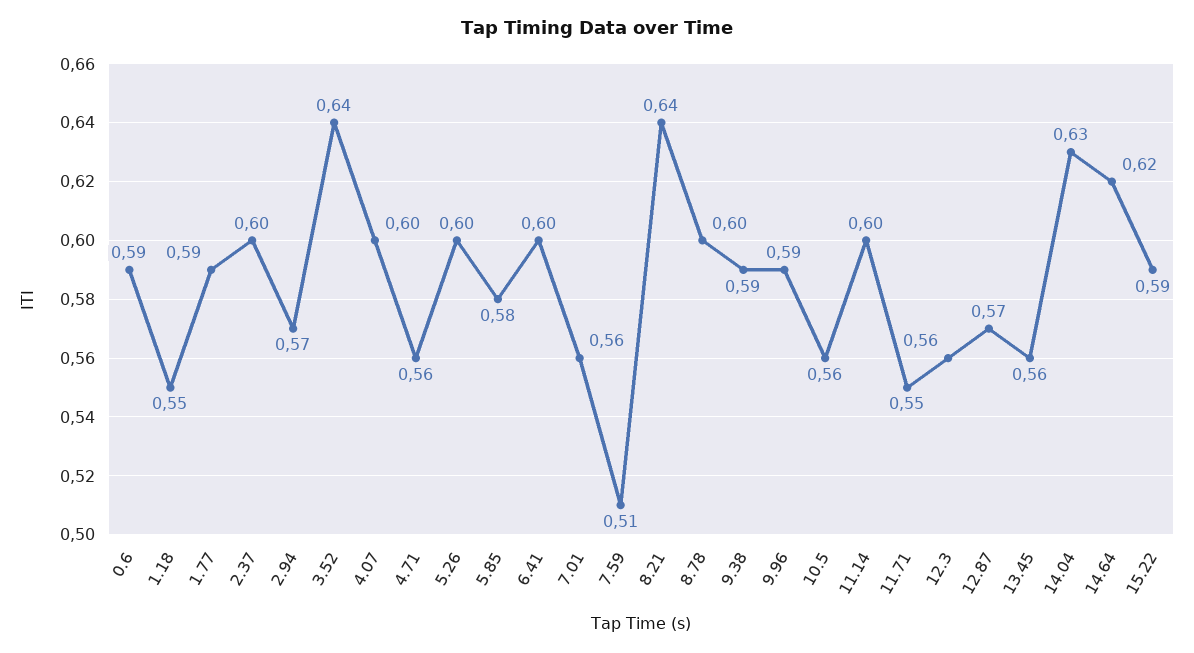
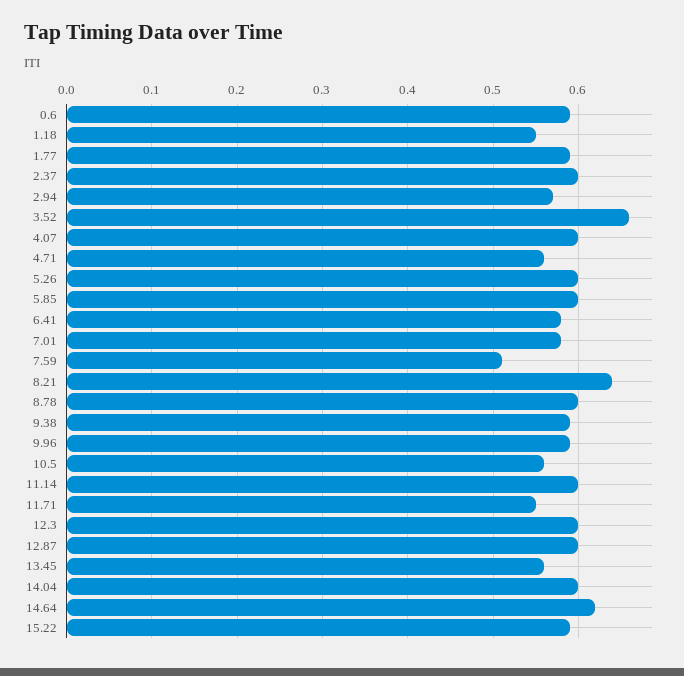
3.52: 0.64 -> 0.66
5.85: 0.58 -> 0.6
6.41: 0.6 -> 0.58
7.01: 0.56 -> 0.58
12.3: 0.56 -> 0.6
12.87: 0.57 -> 0.6
14.04: 0.63 -> 0.6

